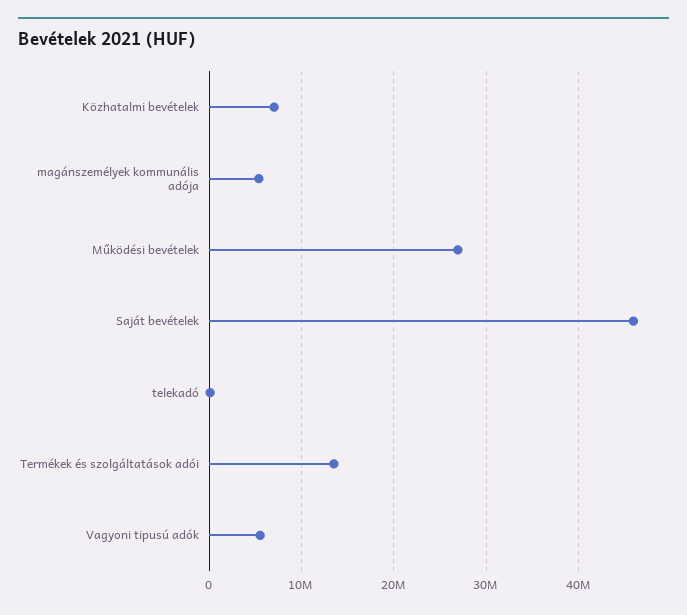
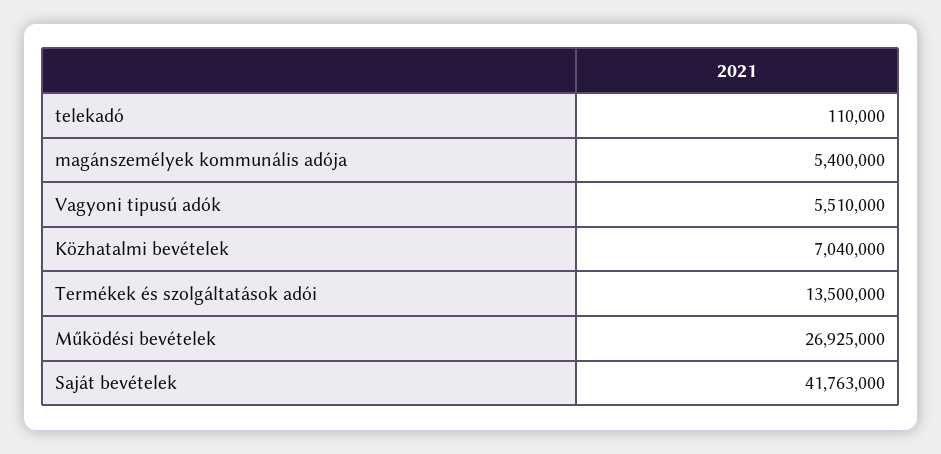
Saját bevételek: 46000000 -> 41763000

